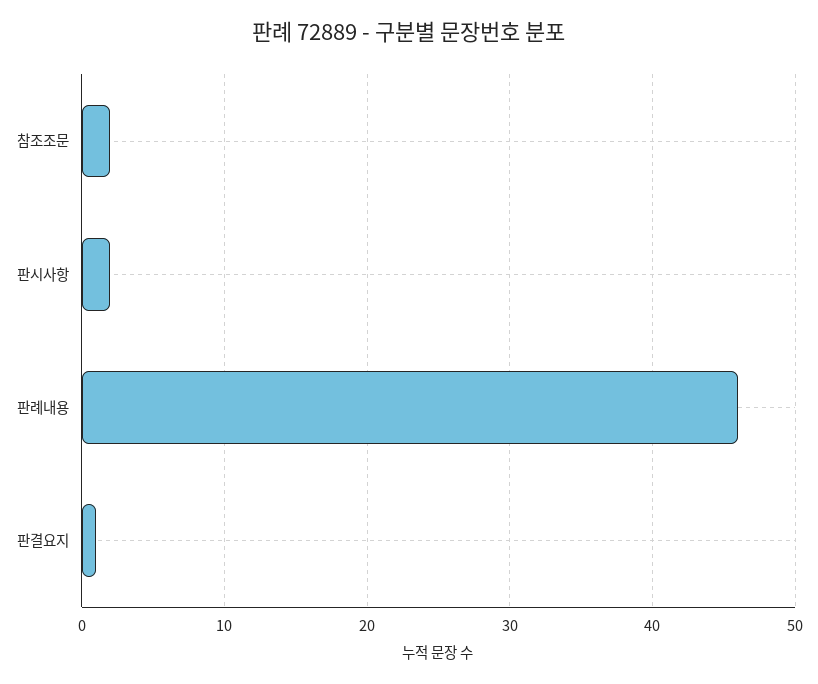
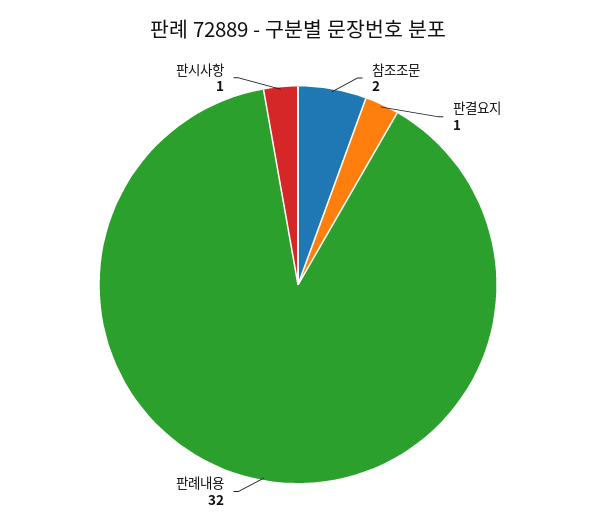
판시사항: 2 -> 1
판례내용: 46 -> 32

